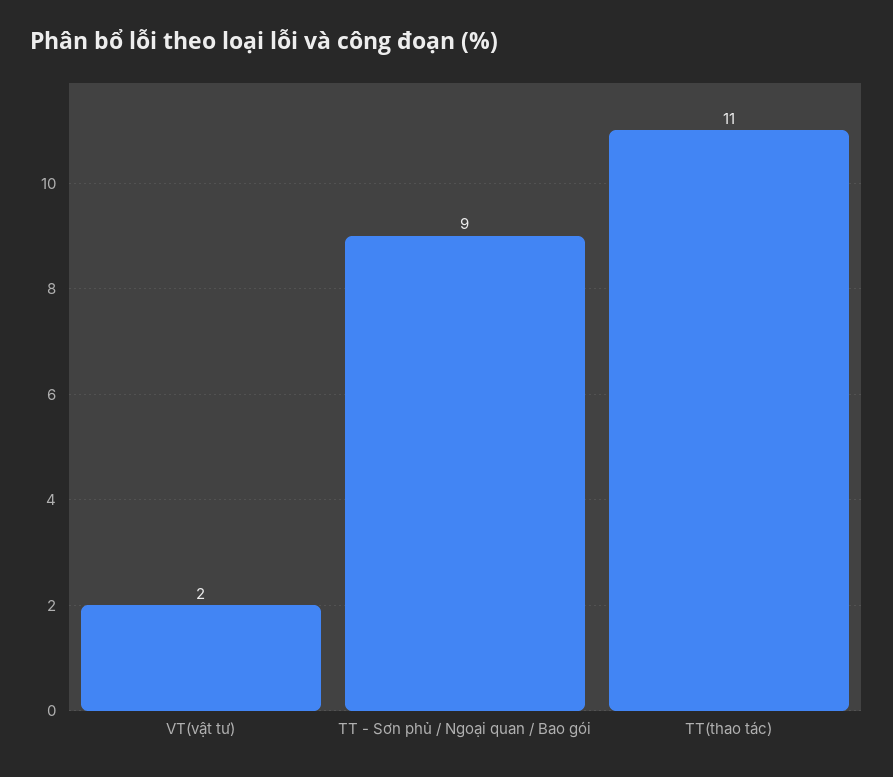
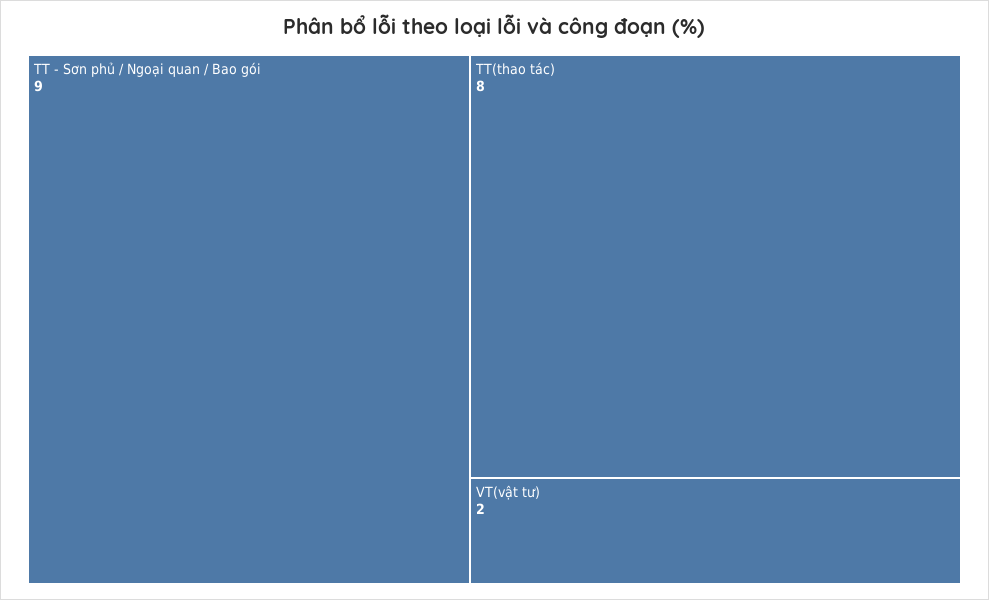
TT(thao tác): 11 -> 8

